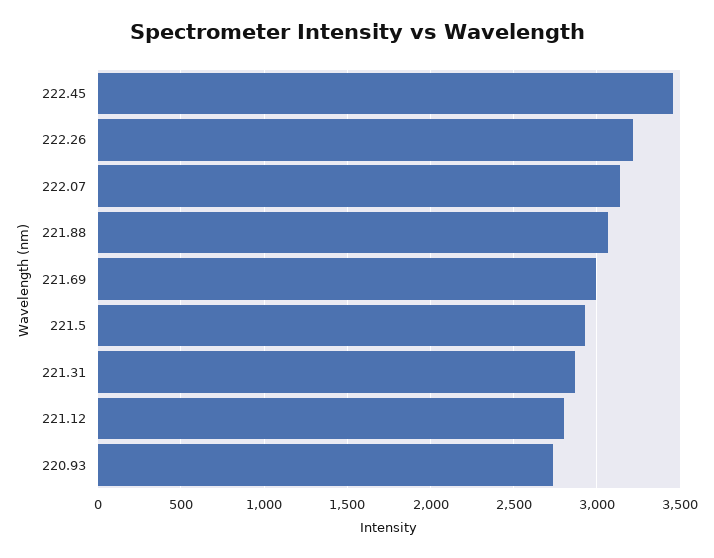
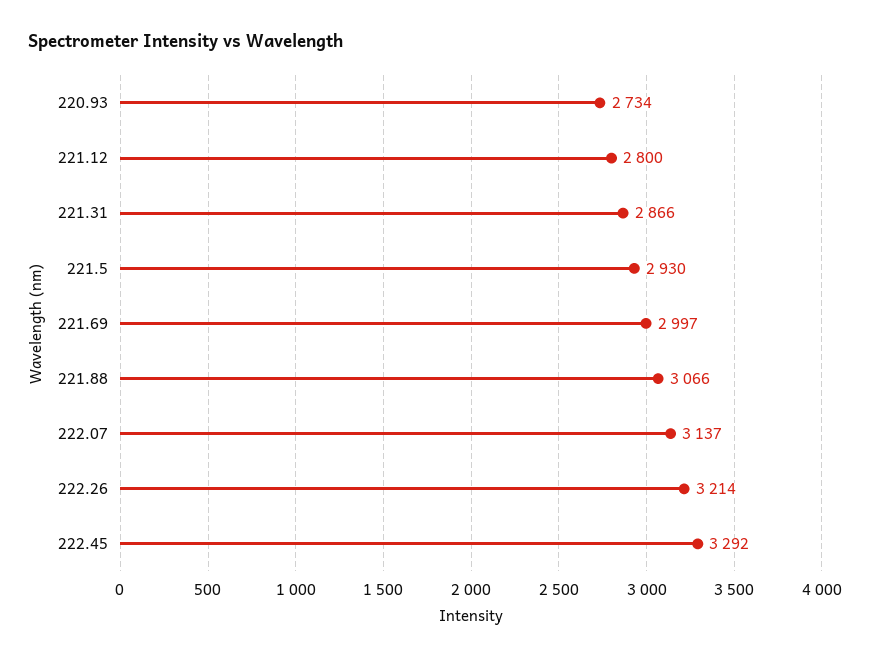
222.45: 3450 -> 3292

